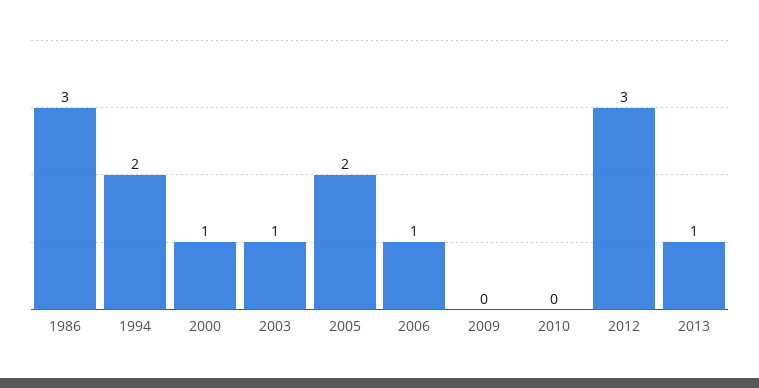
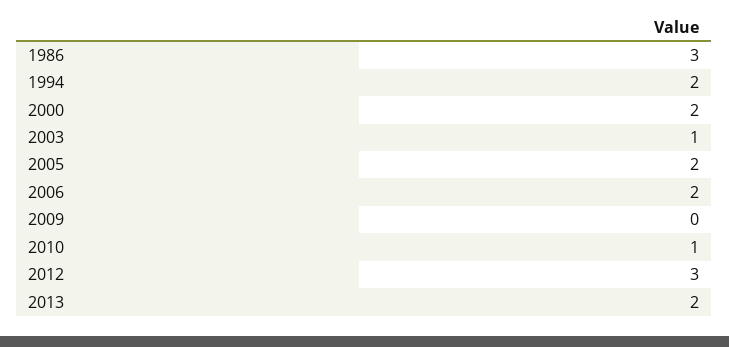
2000: 1 -> 2
2006: 1 -> 2
2010: 0 -> 1
2013: 1 -> 2

